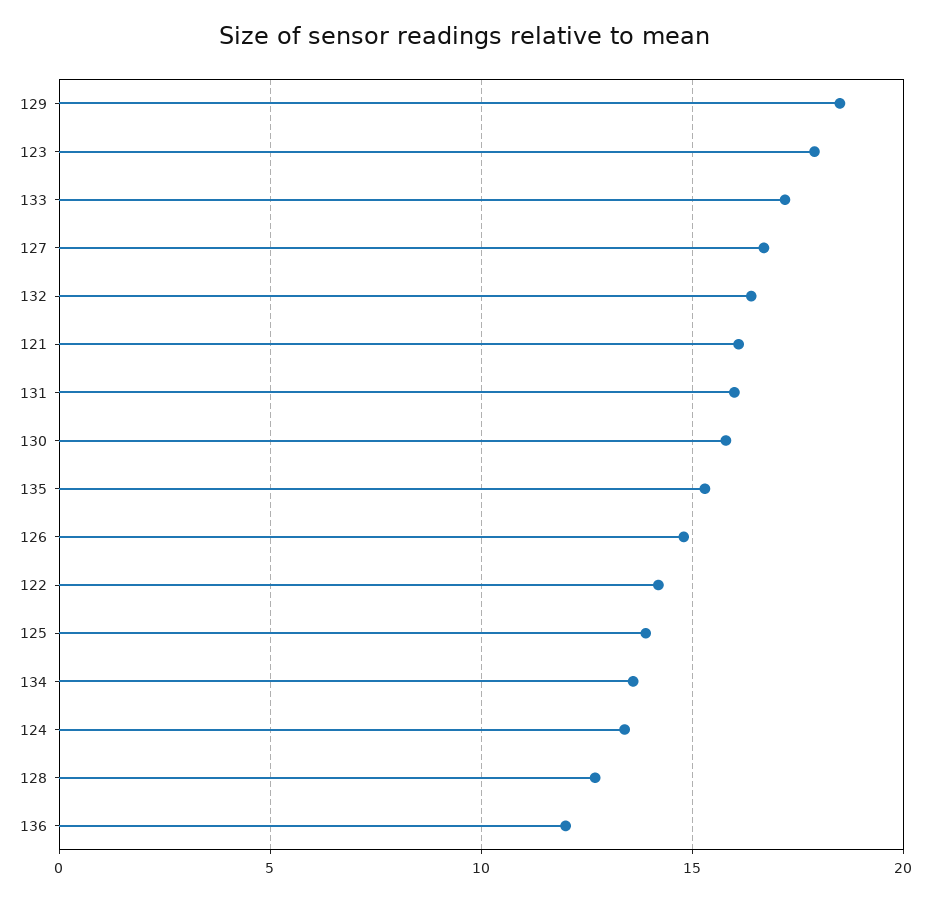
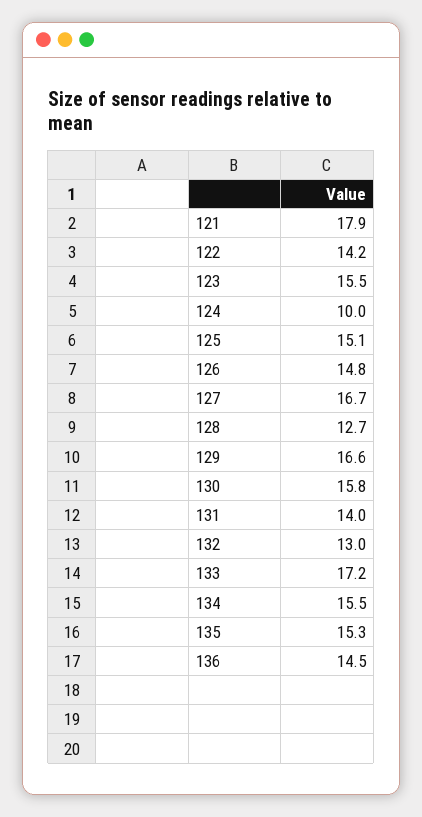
129: 18.5 -> 16.6
123: 18 -> 15.5
132: 16.5 -> 13
121: 16 -> 17.9
131: 16 -> 14
125: 14 -> 15.1
134: 13.5 -> 15.5
124: 13.5 -> 10
136: 12 -> 14.5

